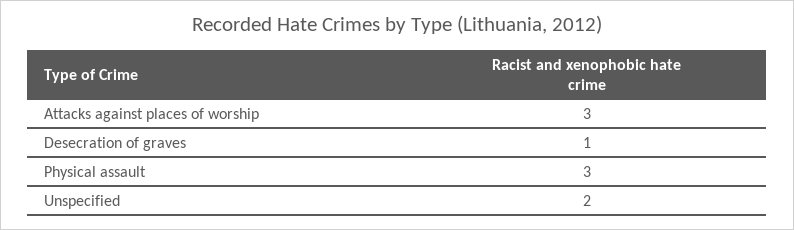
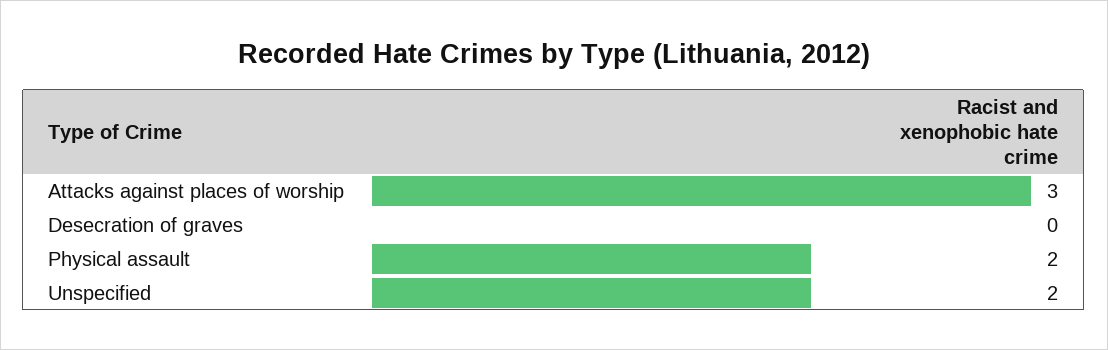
Desecration of graves: 1 -> 0
Physical assault: 3 -> 2

